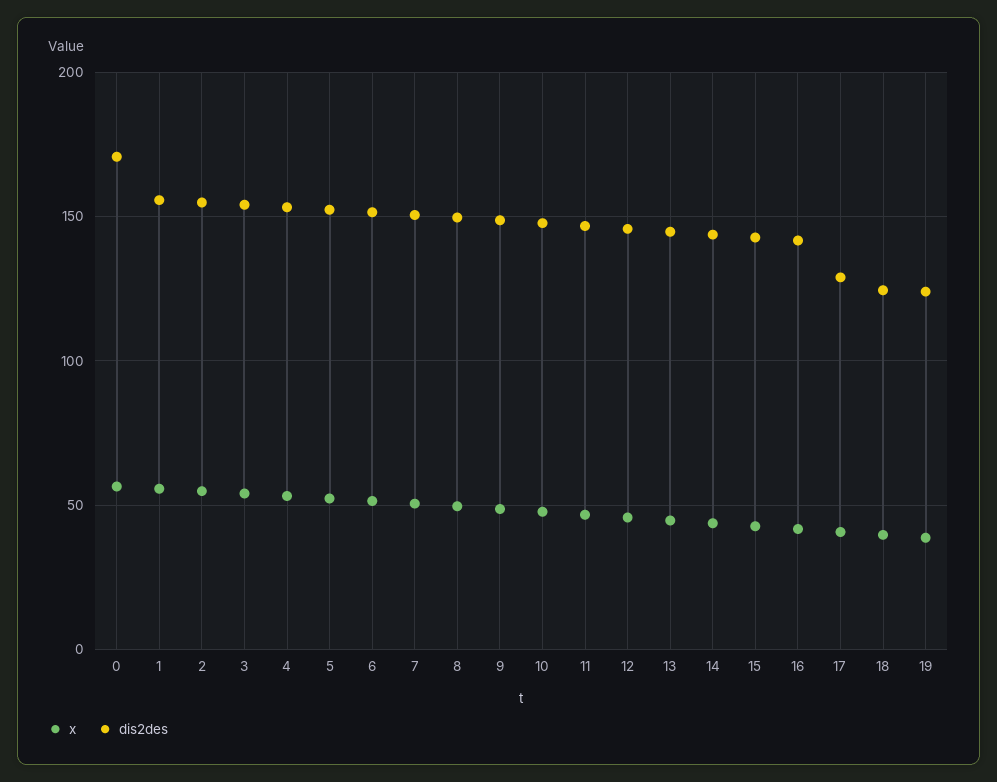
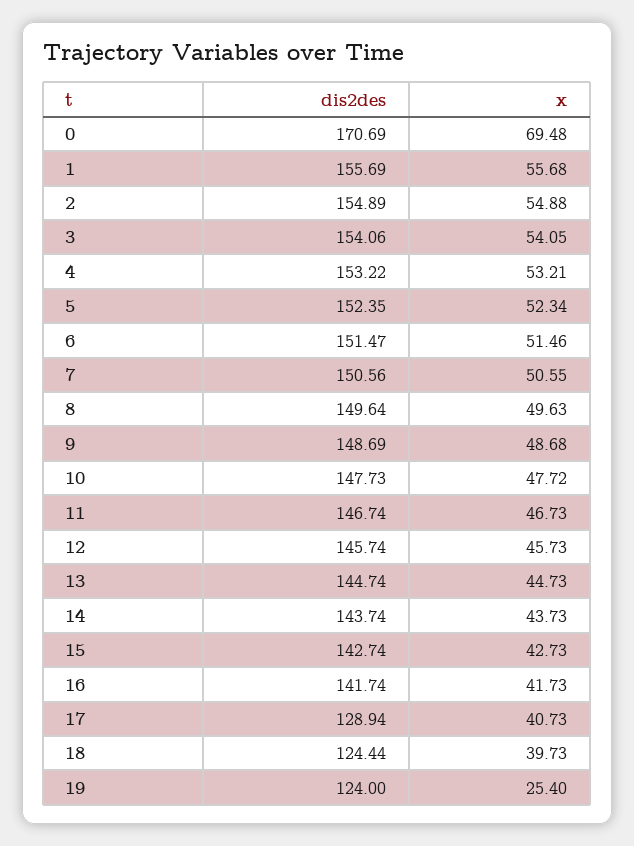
x, 0: 55 -> 69.48
x, 19: 40 -> 25.4

